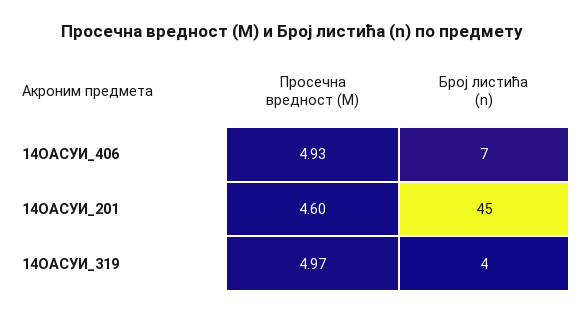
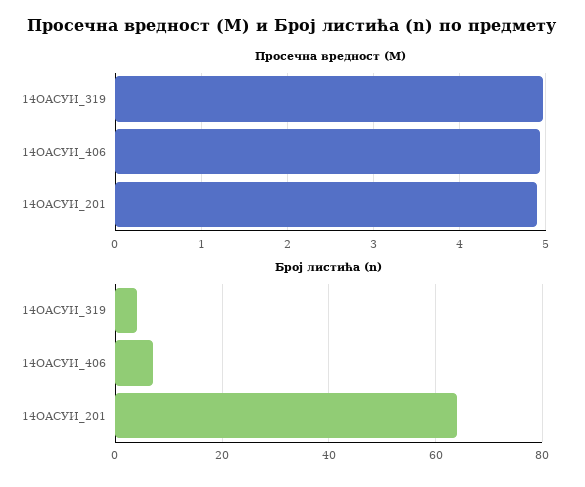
Просечна вредност (M), 14ОАСУИ_201: 4.6 -> 4.9
Број листића (n), 14ОАСУИ_201: 45 -> 65

